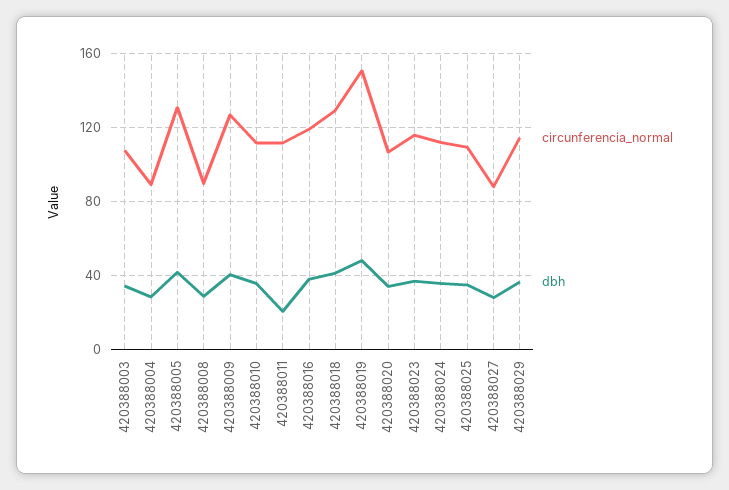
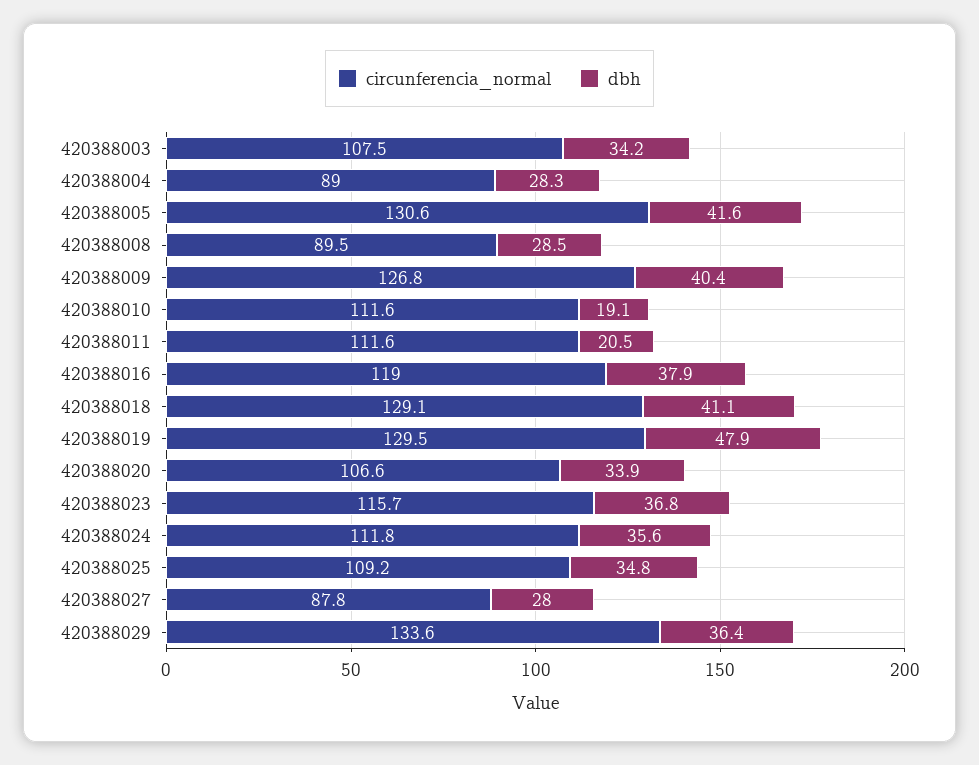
dbh, 420388010: 35 -> 19.1
circunferencia_normal, 420388019: 150 -> 129.5
circunferencia_normal, 420388029: 115 -> 133.6

